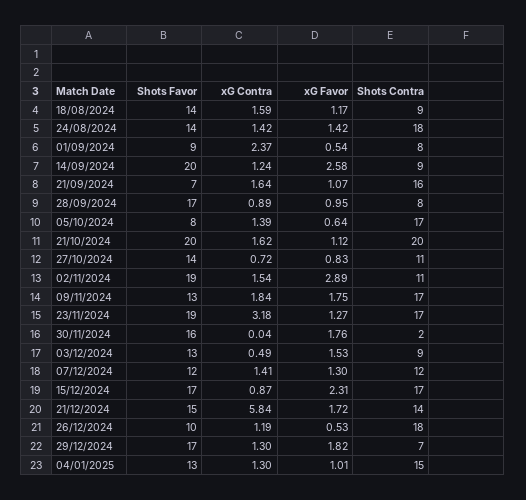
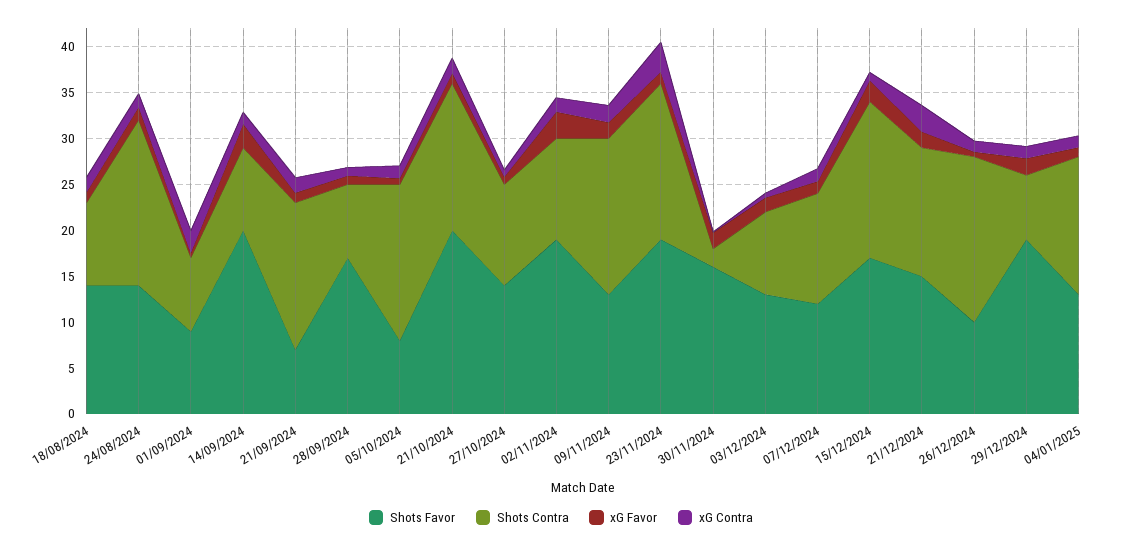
Shots Contra, 21/10/2024: 20 -> 16
xG Contra, 21/12/2024: 5.84 -> 3
Shots Favor, 29/12/2024: 17 -> 19

